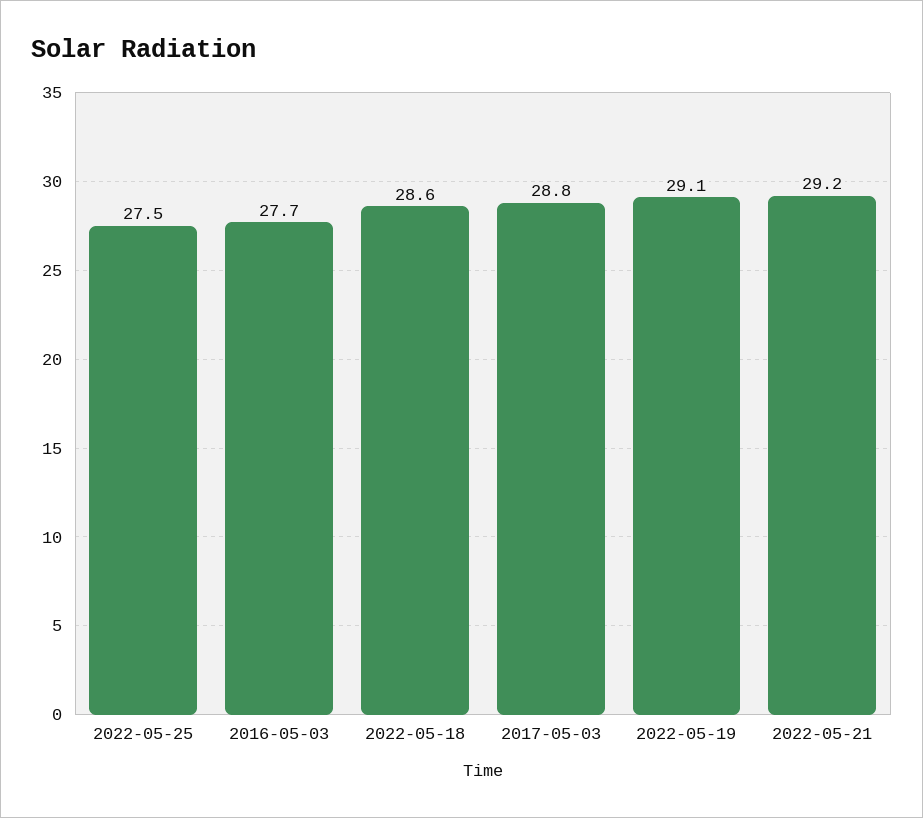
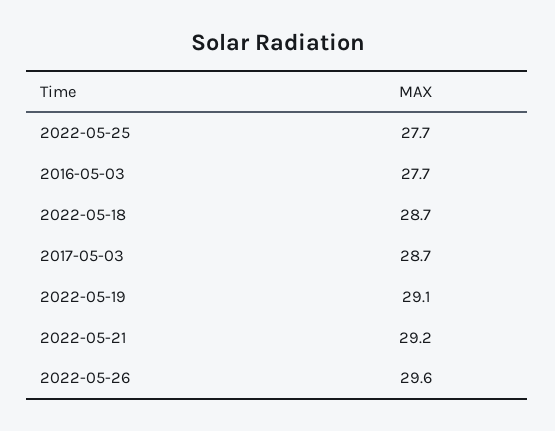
2022-05-25: 27.5 -> 27.7
2022-05-18: 28.6 -> 28.7
2017-05-03: 28.8 -> 28.7
2022-05-26: none -> 29.6

